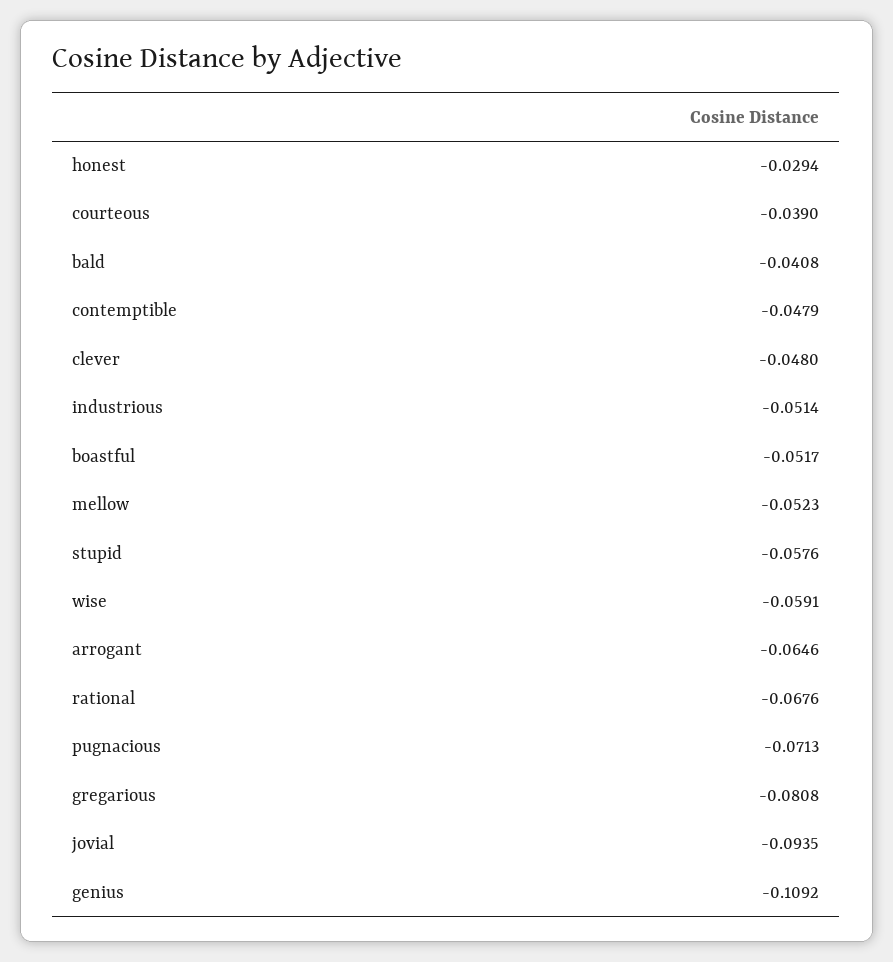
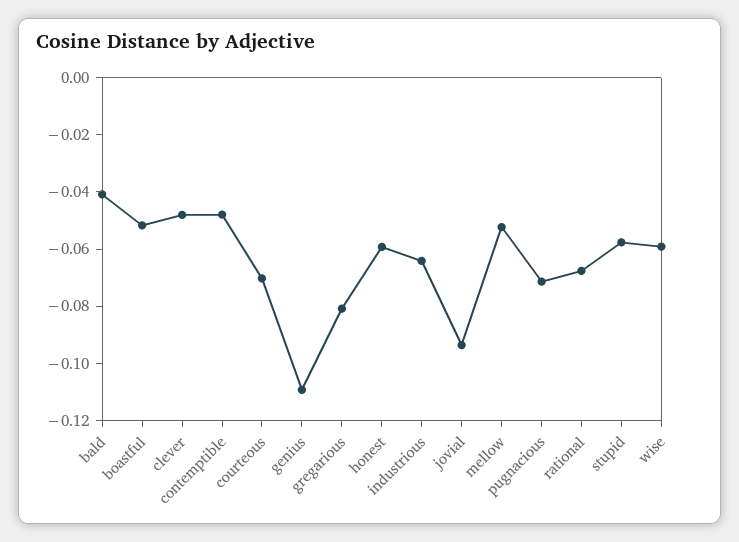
honest: -0.0294 -> -0.06
courteous: -0.039 -> -0.07
industrious: -0.0514 -> -0.065
arrogant: -0.0646 -> none

